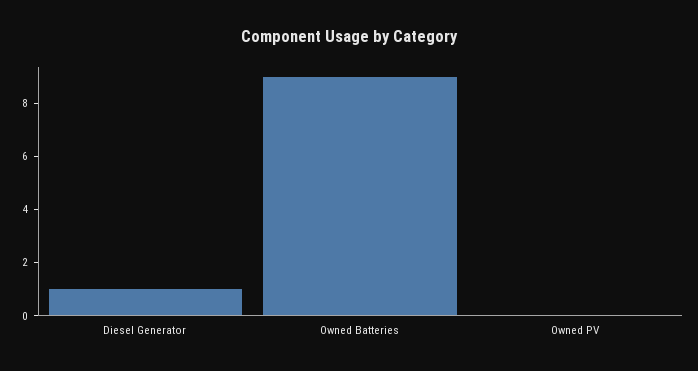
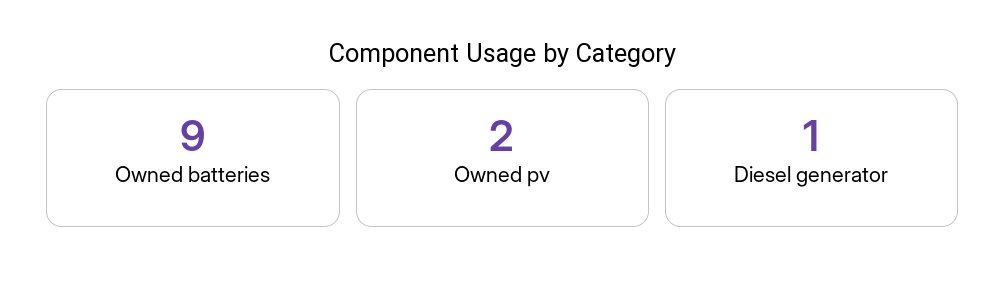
Owned PV: 0 -> 2

